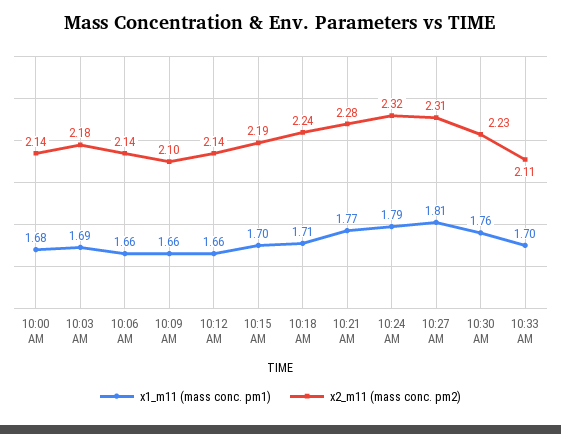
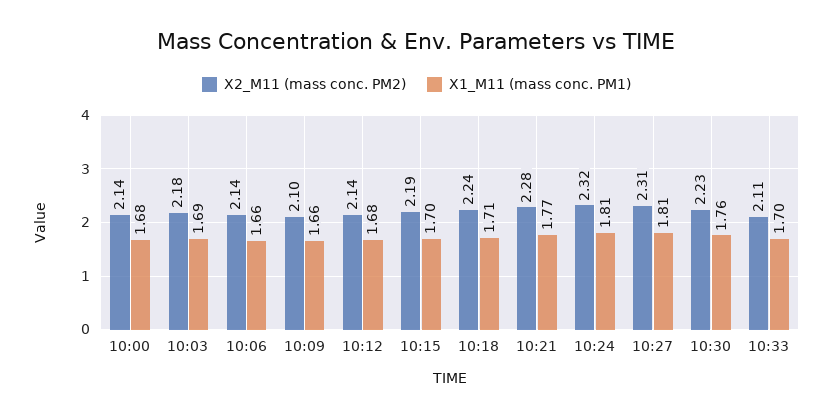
x1_m11 (mass conc. pm1), 10:12 AM: 1.66 -> 1.68
x1_m11 (mass conc. pm1), 10:24 AM: 1.79 -> 1.81

